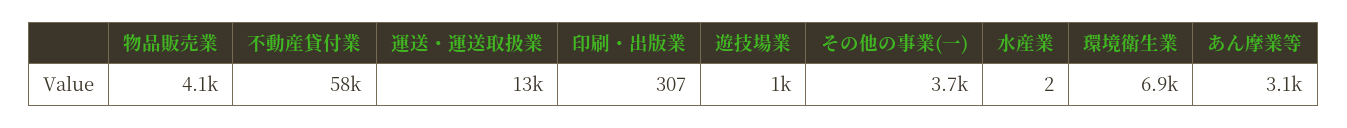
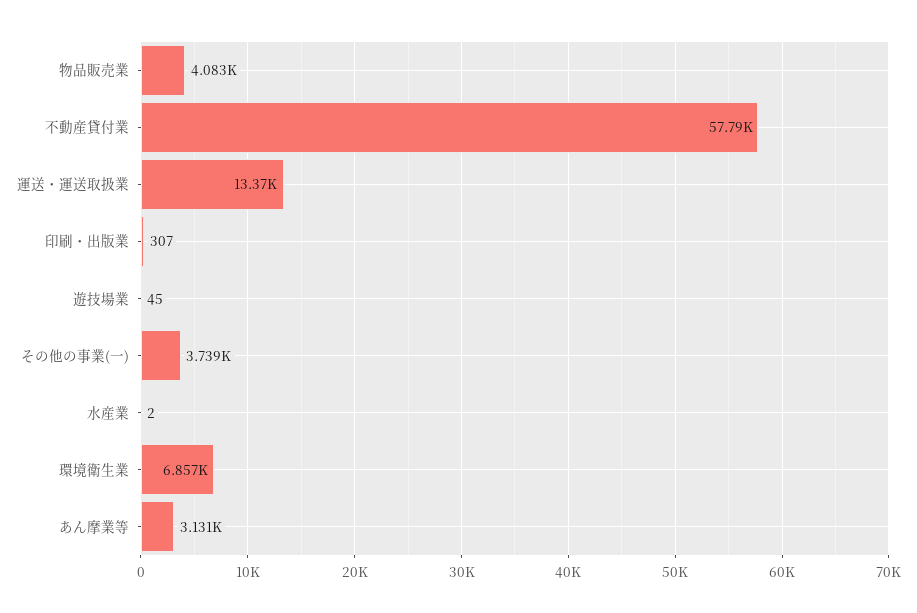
遊技場業: 1000 -> 45

